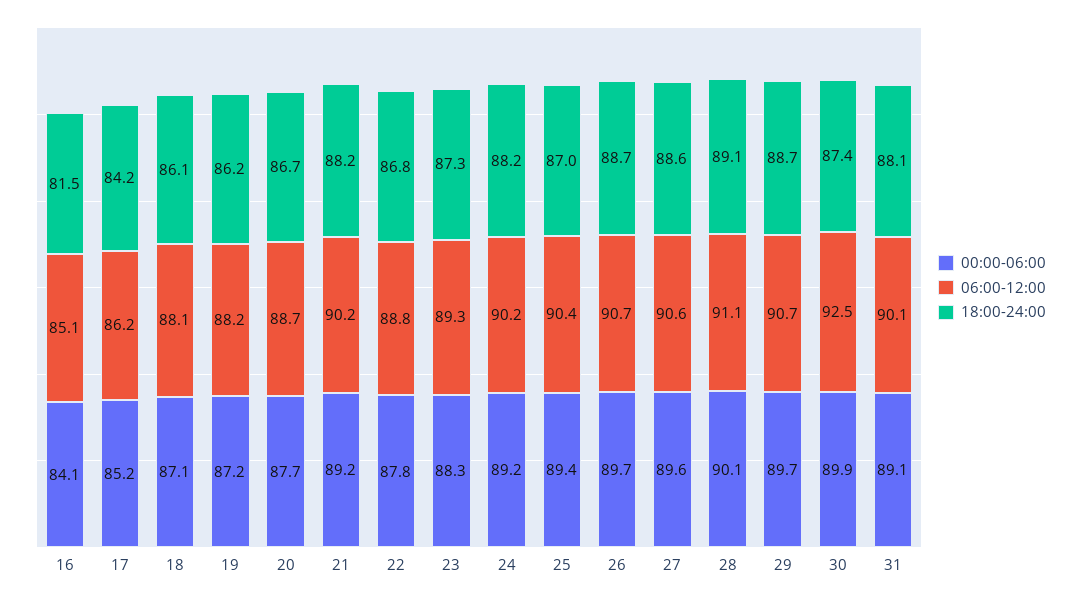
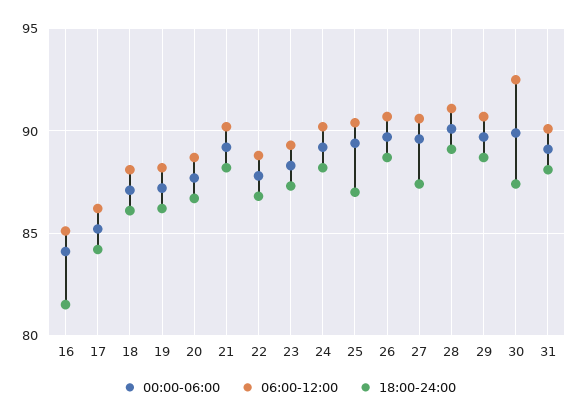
18:00-24:00, 27: 88.6 -> 87.5

